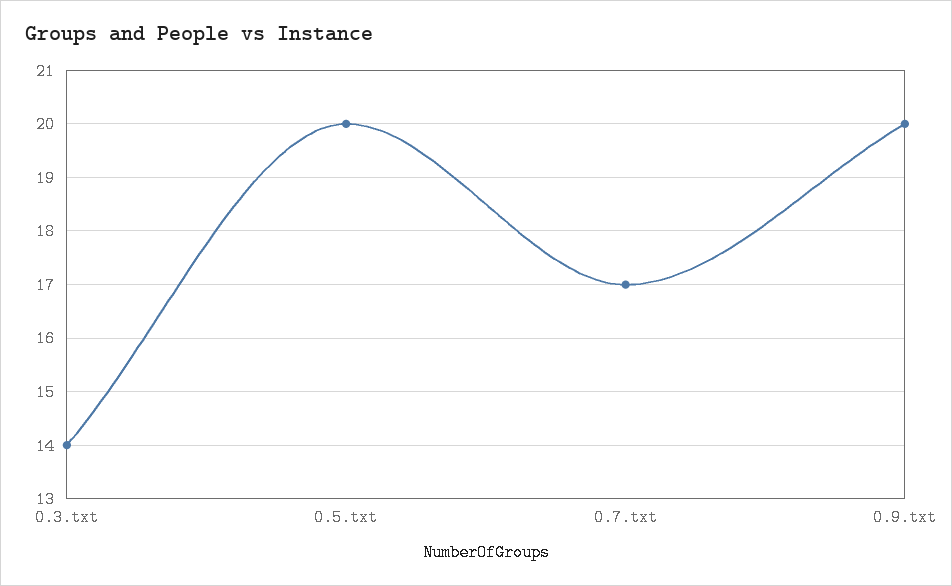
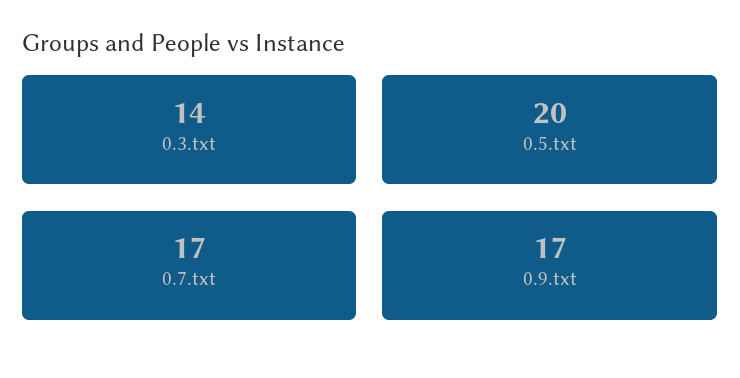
0.9.txt: 20 -> 17

